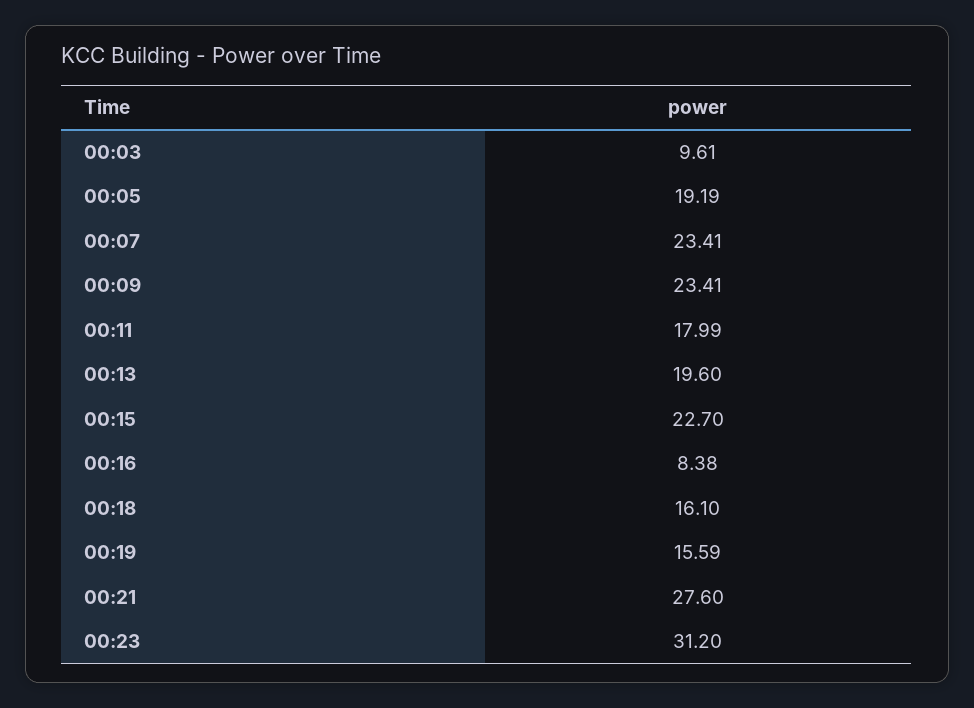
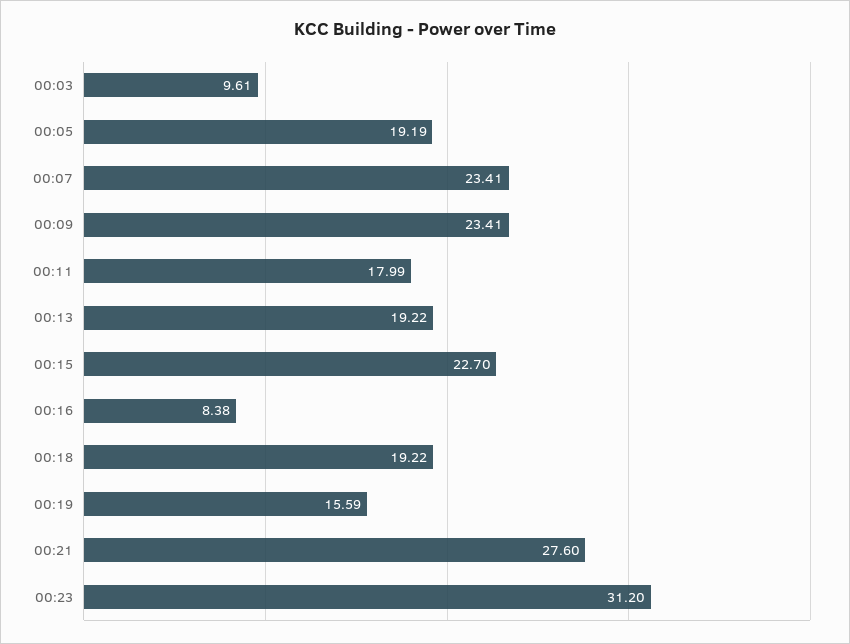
00:13: 19.6 -> 19.22
00:18: 16.1 -> 19.22

